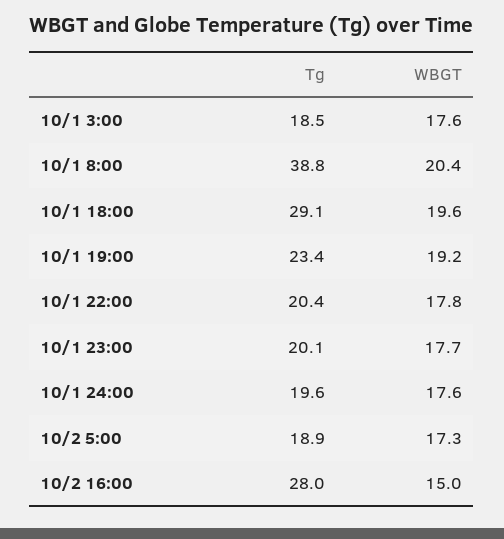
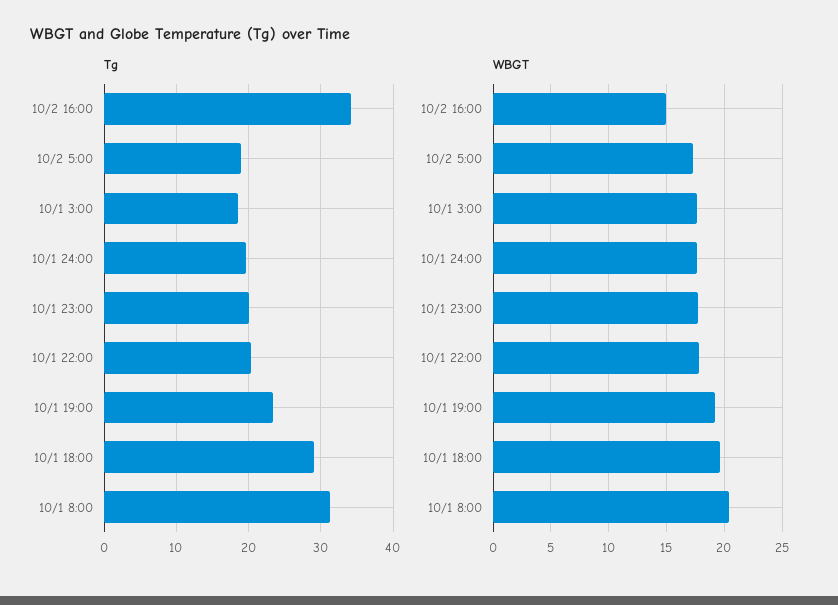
Tg, 10/1 8:00: 38.8 -> 31
Tg, 10/2 16:00: 28 -> 34

